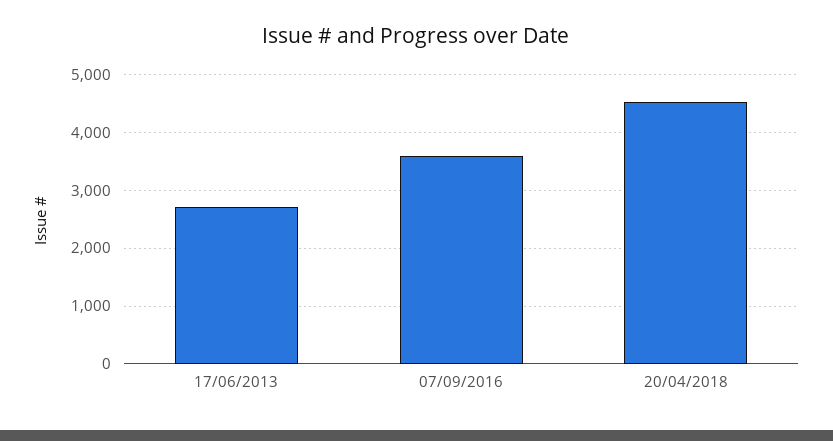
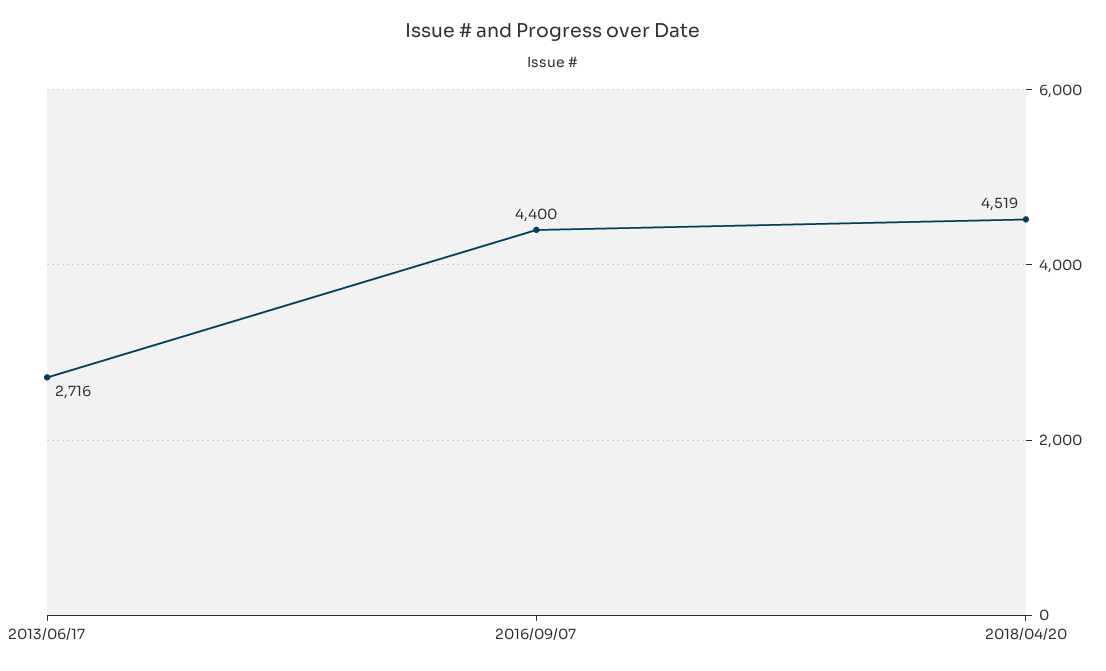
07/09/2016: 3600 -> 4400

